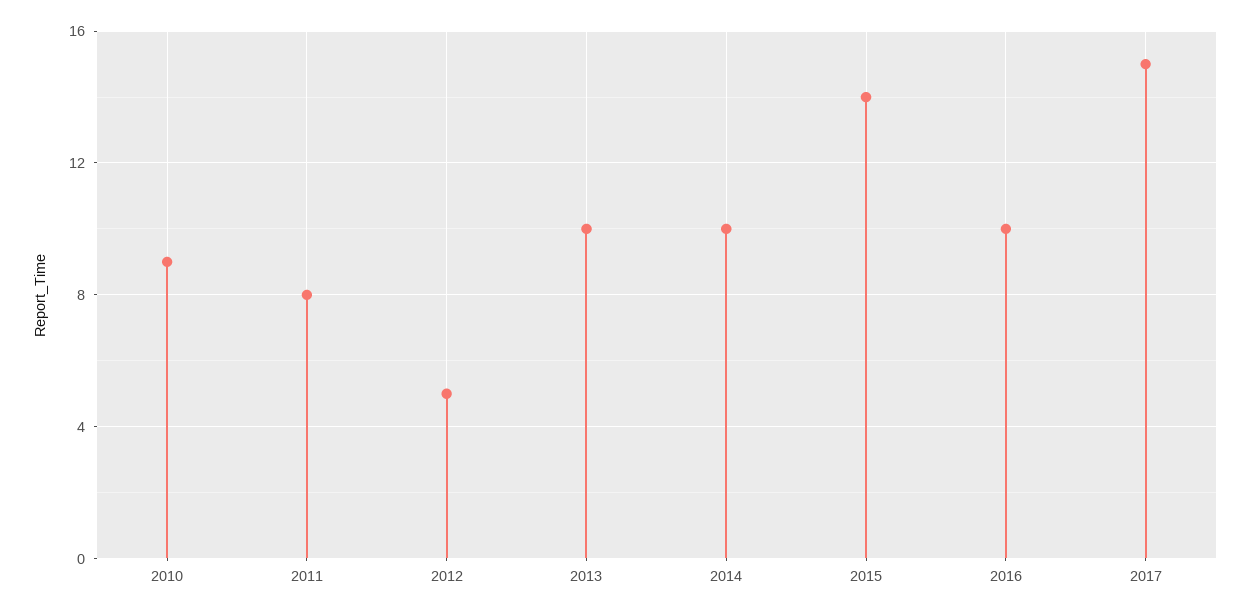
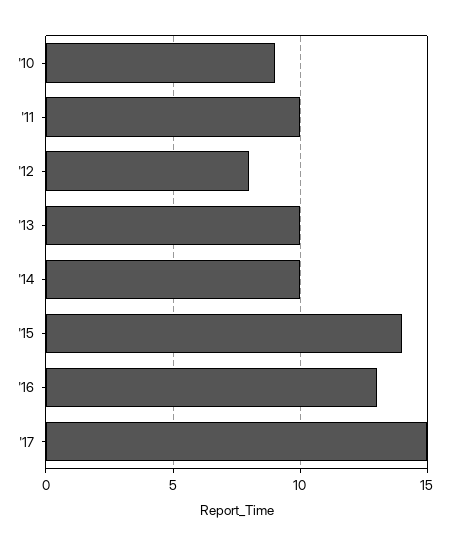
2011: 8 -> 10
2012: 5 -> 8
2016: 10 -> 13

